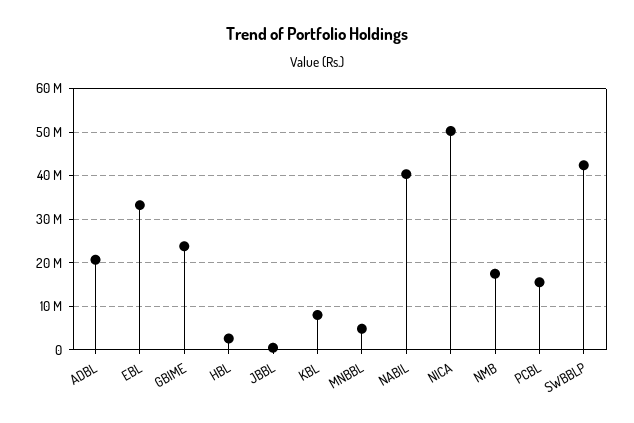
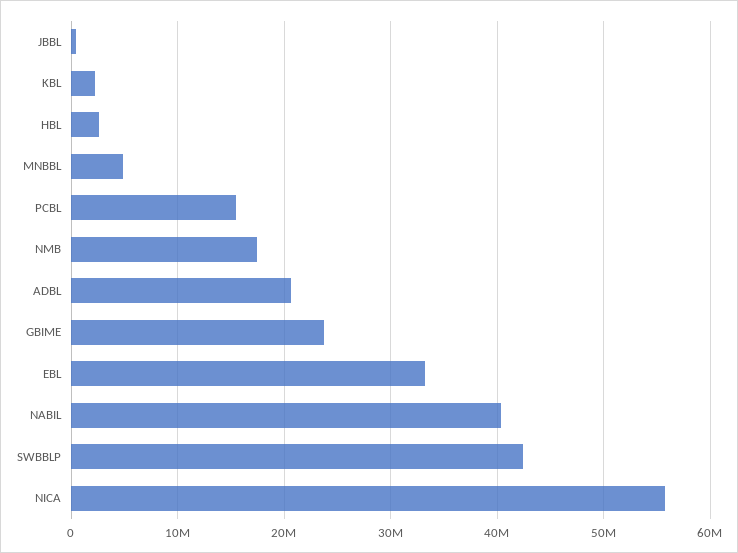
KBL: 8000000 -> 2000000
NICA: 50000000 -> 56000000

